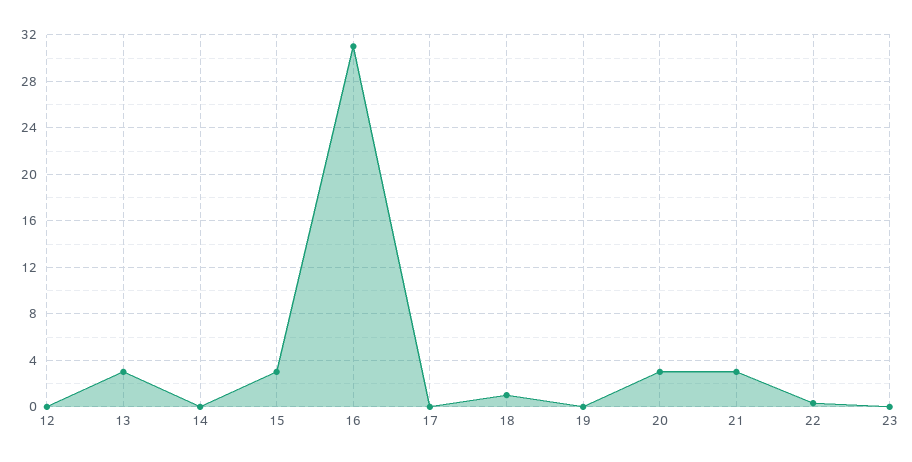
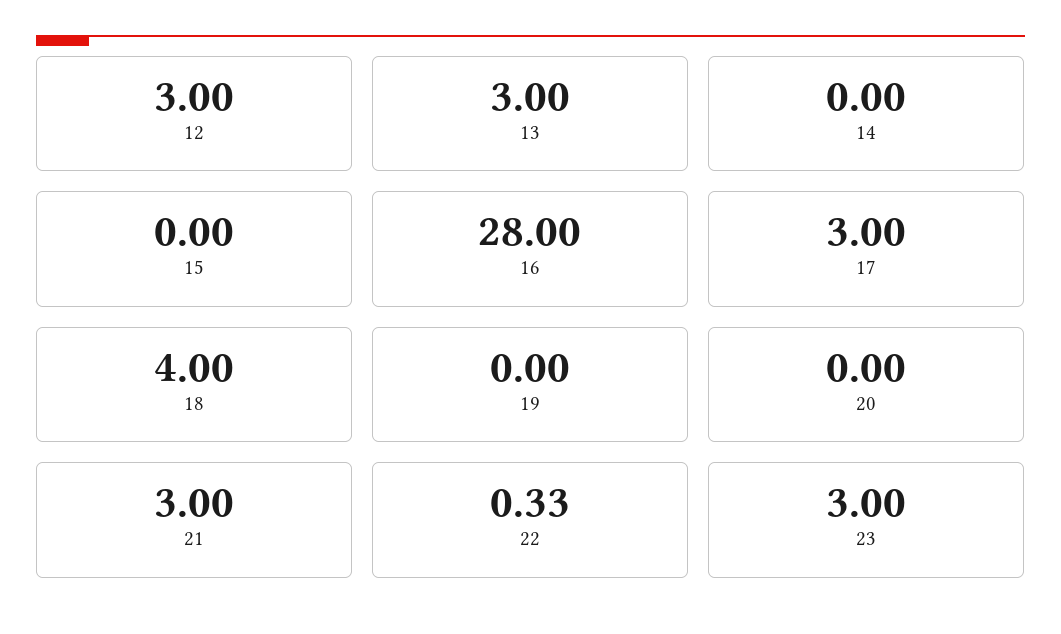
12: 0 -> 3
15: 3 -> 0
16: 31 -> 28
17: 0 -> 3
18: 1 -> 4
20: 3 -> 0
23: 0 -> 3

